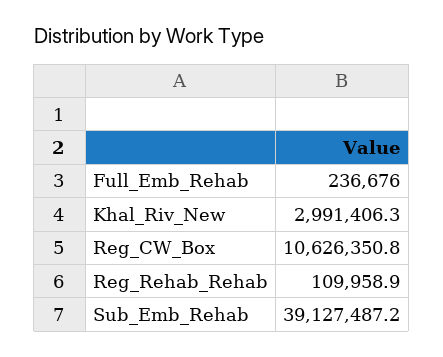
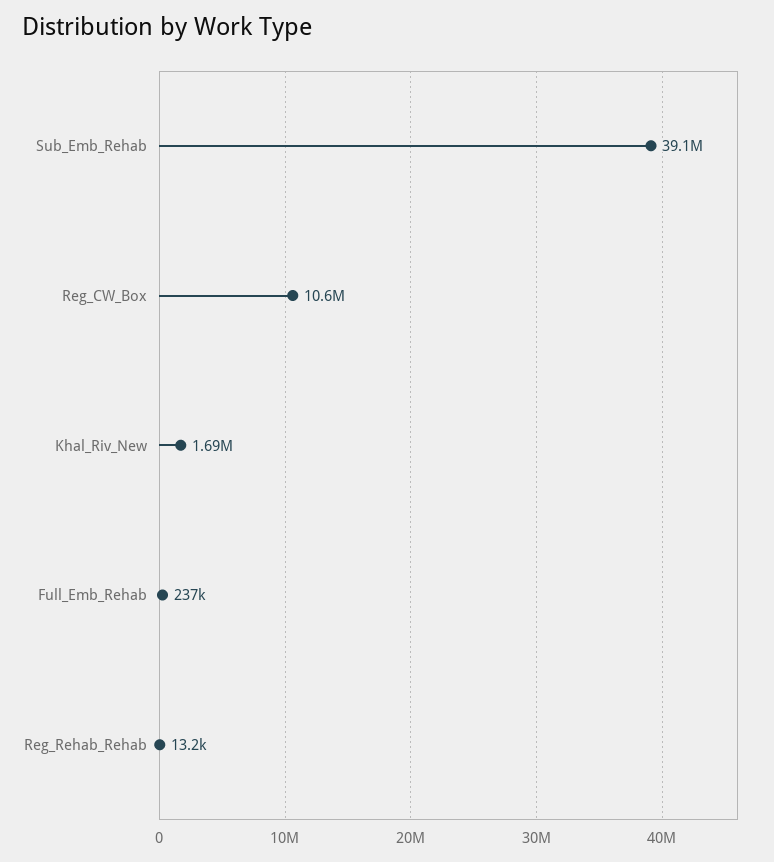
Khal_Riv_New: 2991406.3 -> 1690000
Reg_Rehab_Rehab: 109958.9 -> 13200

